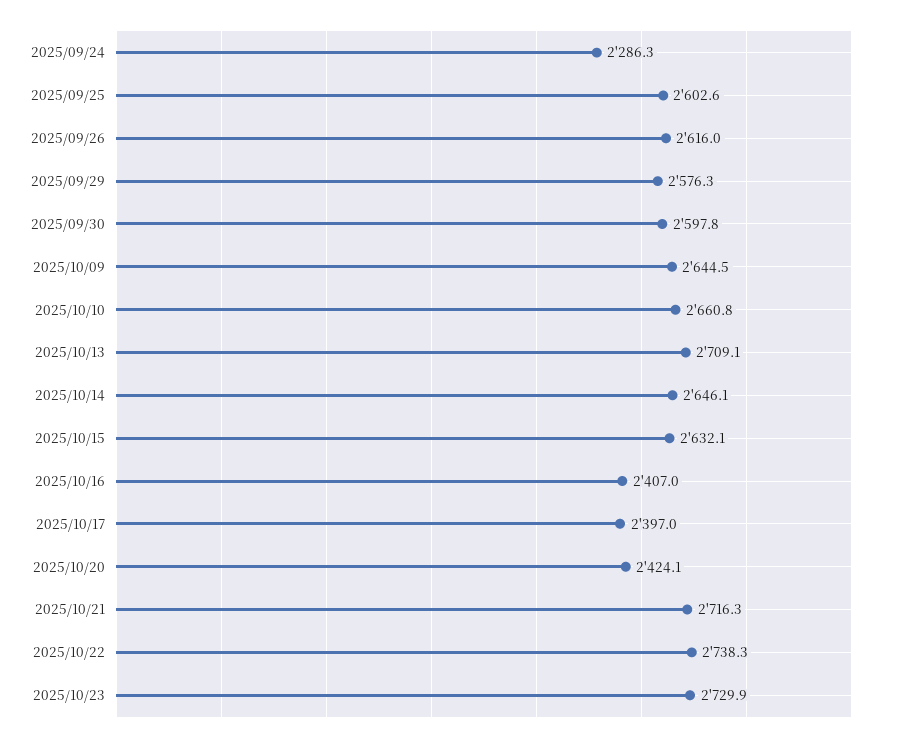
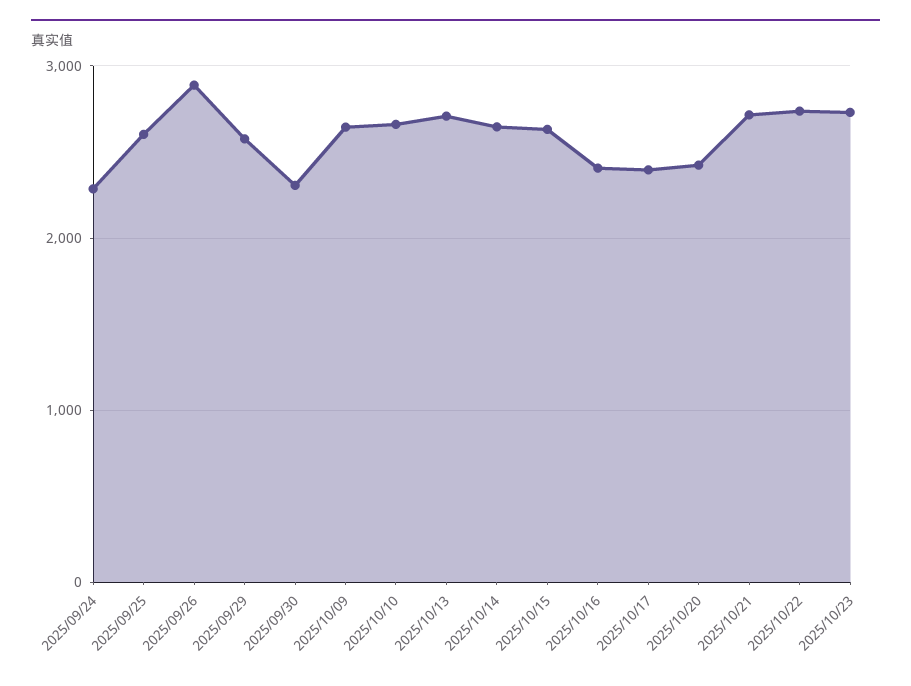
2025/09/26: 2616 -> 2900
2025/09/30: 2597.8 -> 2300

